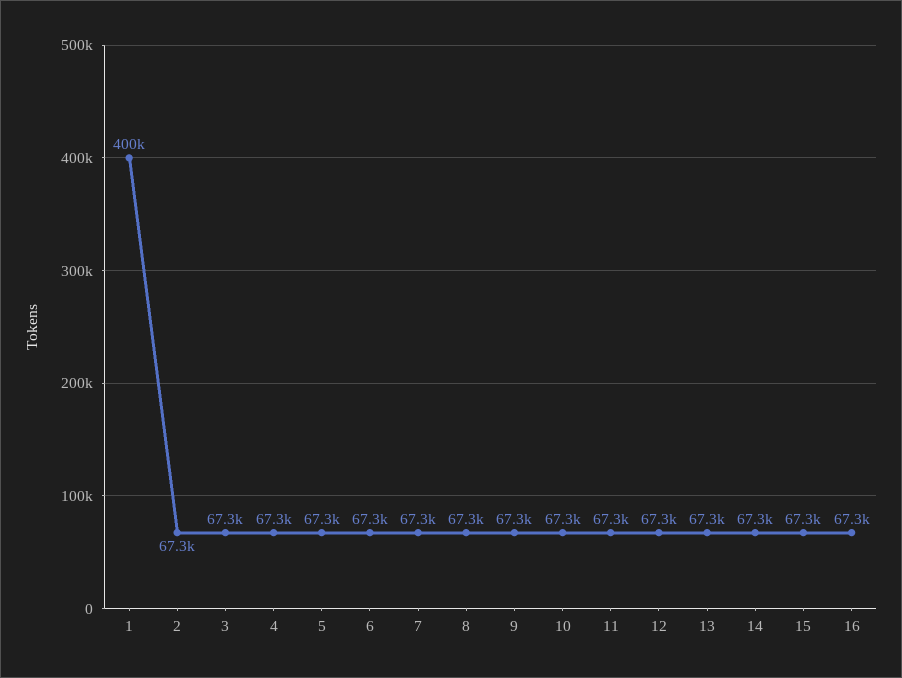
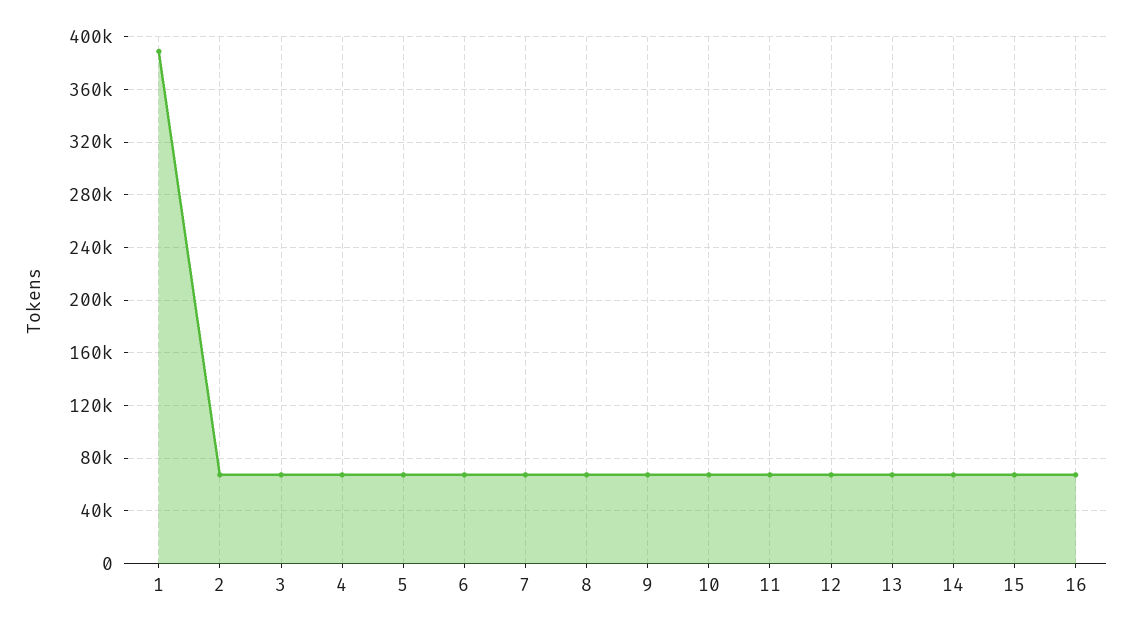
1: 400000 -> 390000

